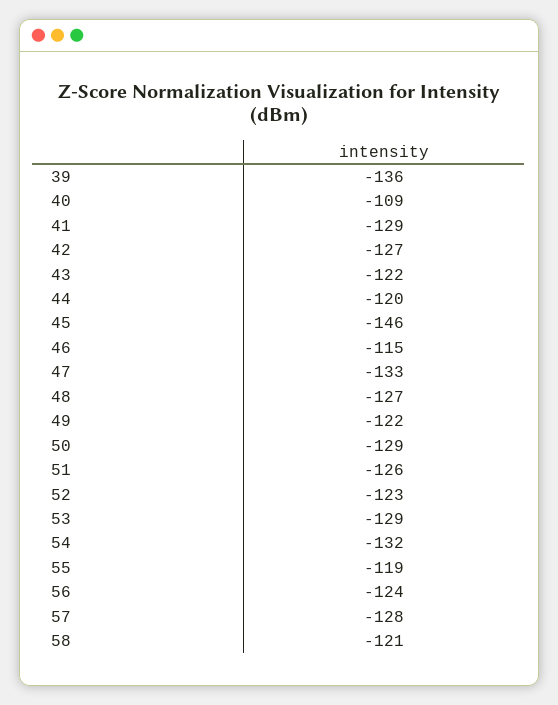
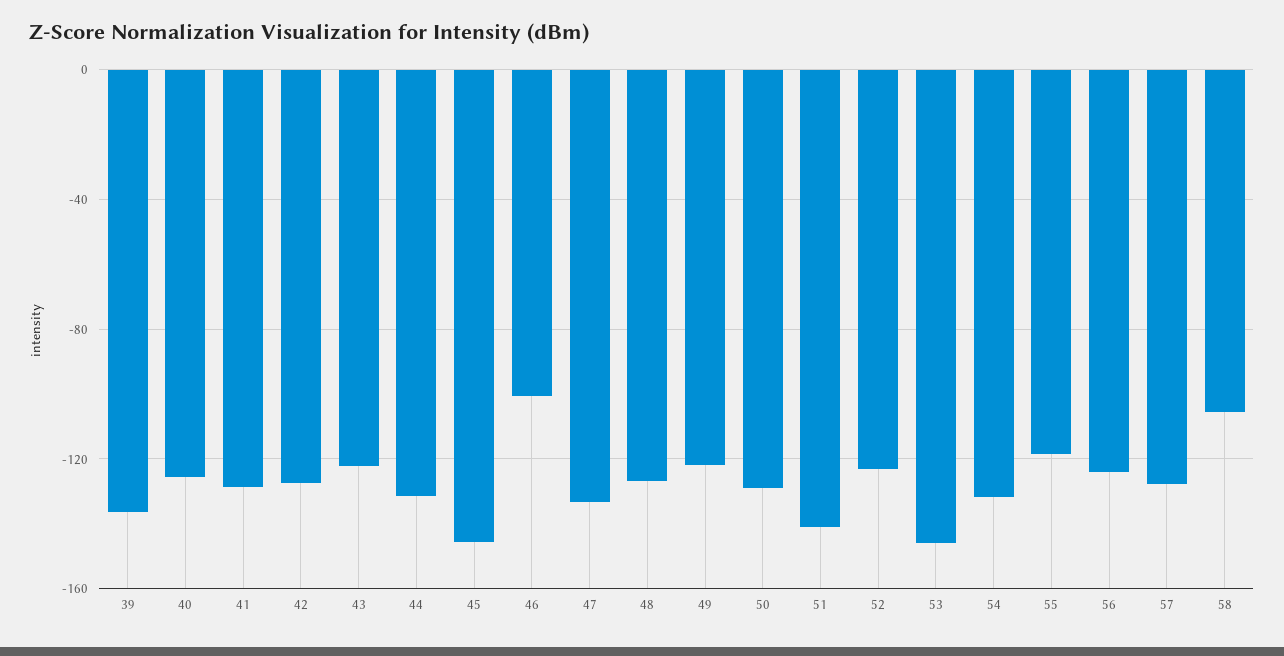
40: -109 -> -125
44: -120 -> -130
46: -115 -> -100
51: -126 -> -140
53: -129 -> -145
58: -121 -> -105

